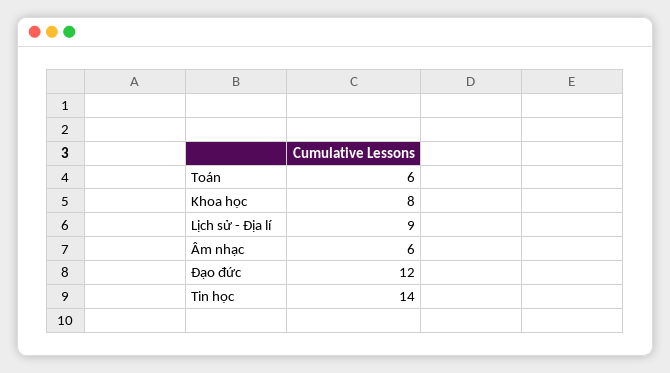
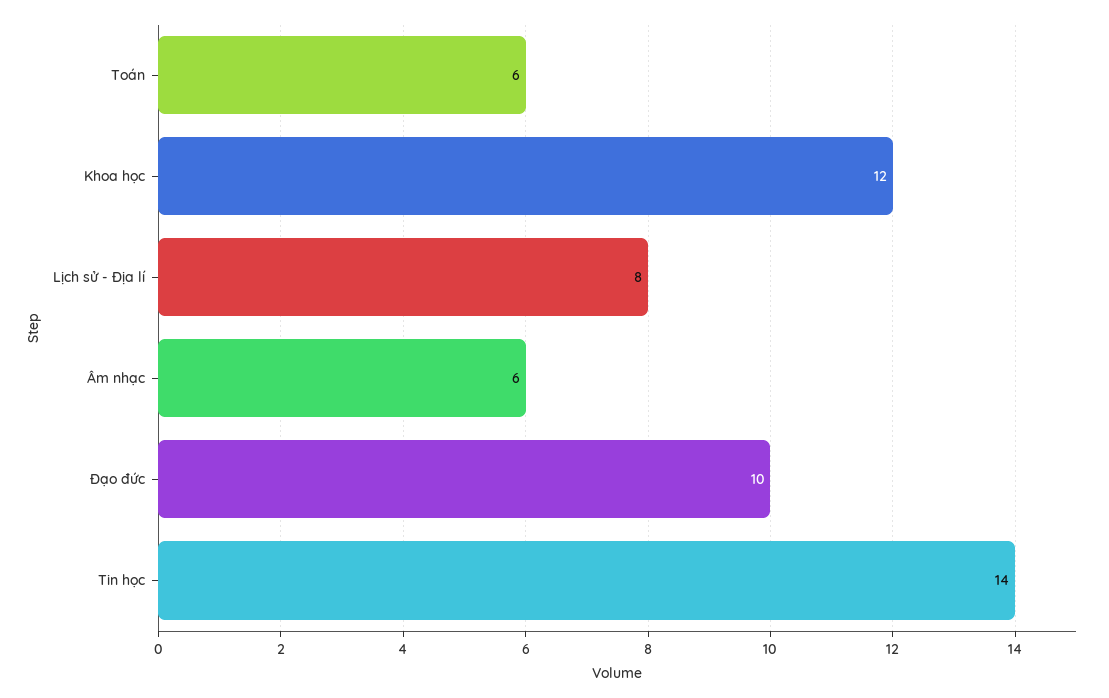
Khoa học: 8 -> 12
Lịch sử - Địa lí: 9 -> 8
Đạo đức: 12 -> 10

